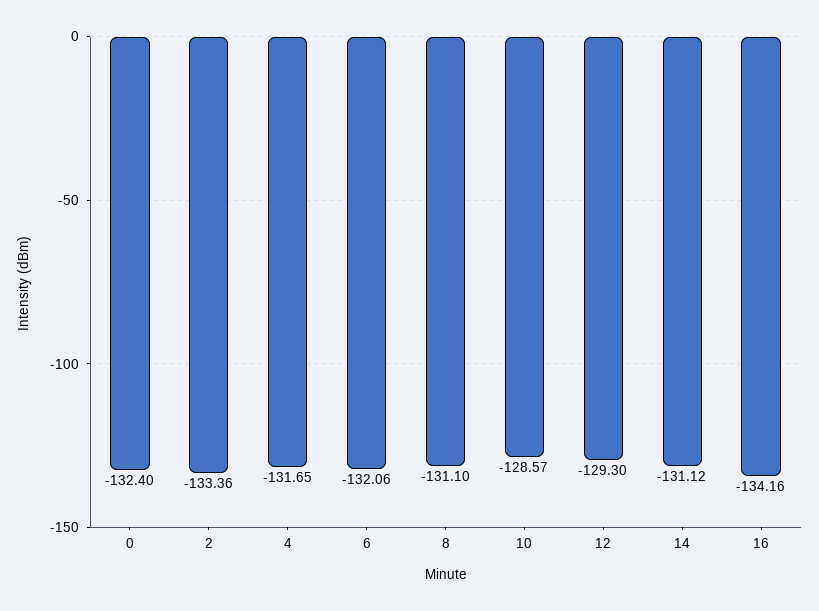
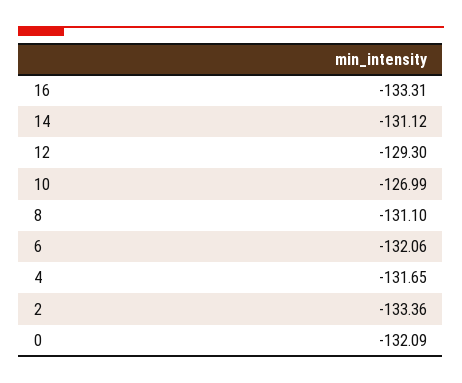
0: -132.4 -> -132.09
10: -128.57 -> -126.99
16: -134.16 -> -133.31

